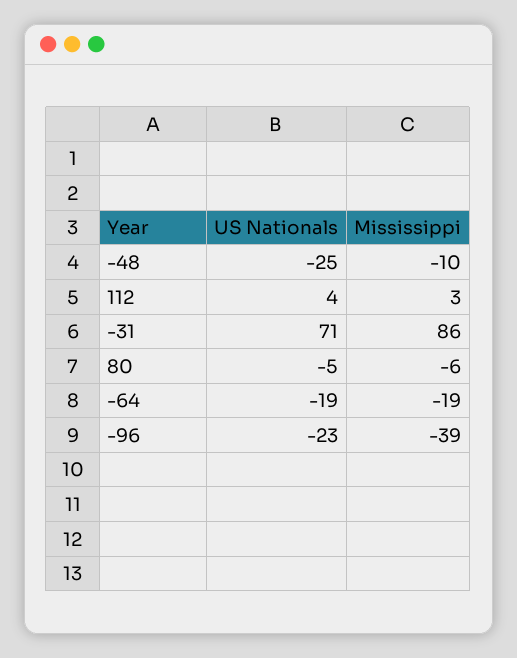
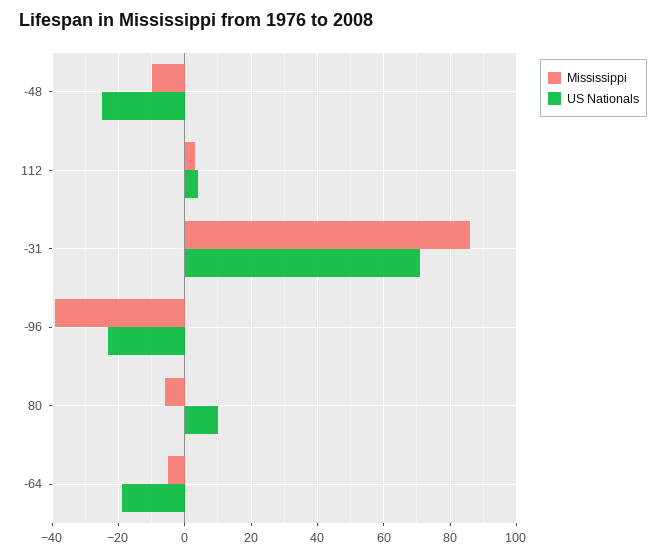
US Nationals, 80: -5 -> 10
Mississippi, -64: -19 -> -5

